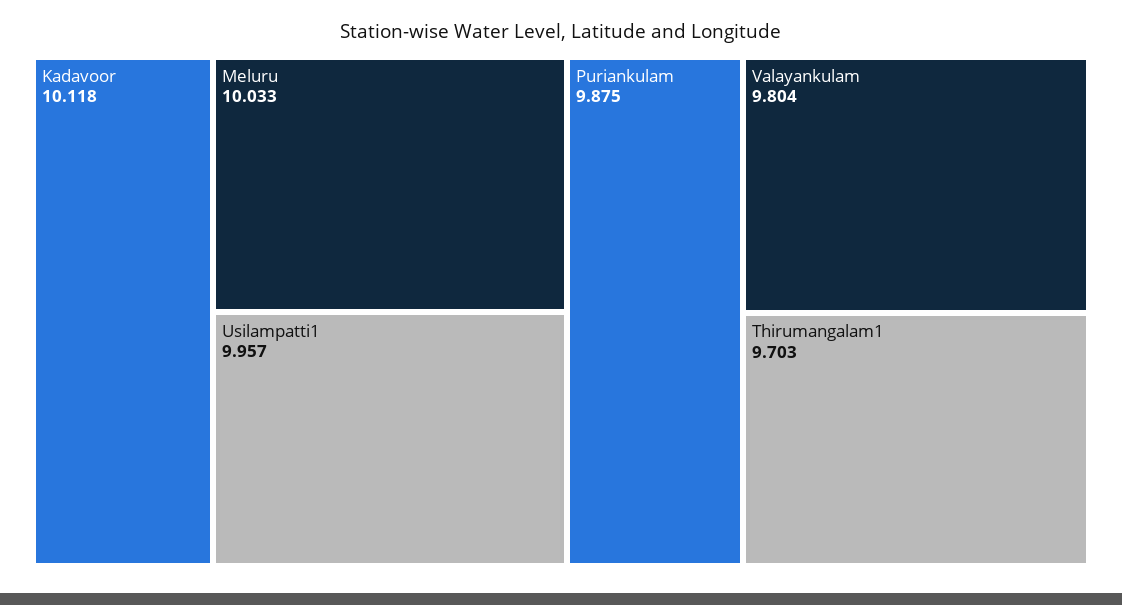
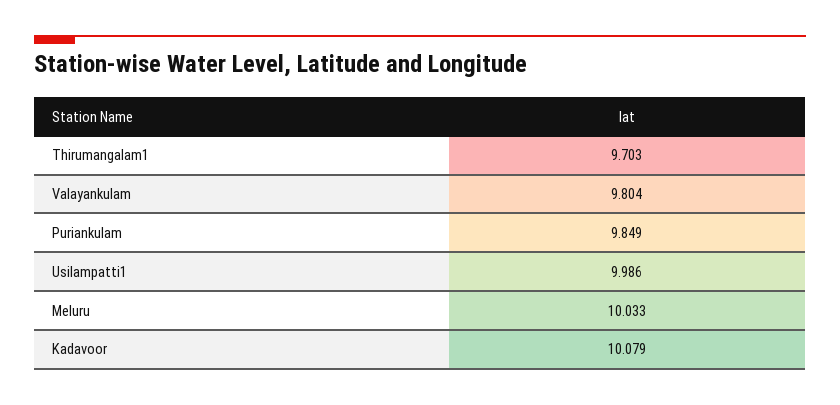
Kadavoor: 10.118 -> 10.079
Usilampatti1: 9.957 -> 9.986
Puriankulam: 9.875 -> 9.849

